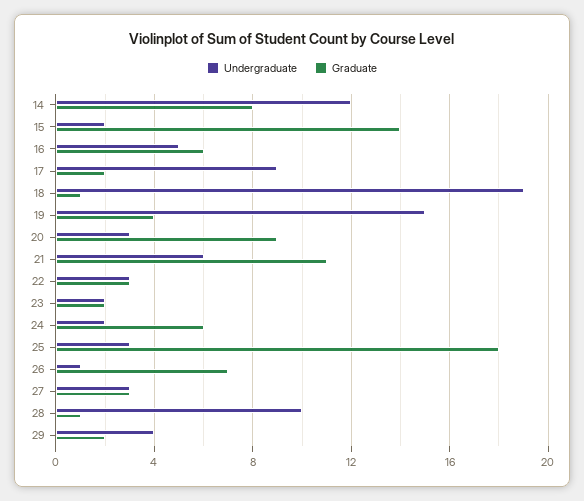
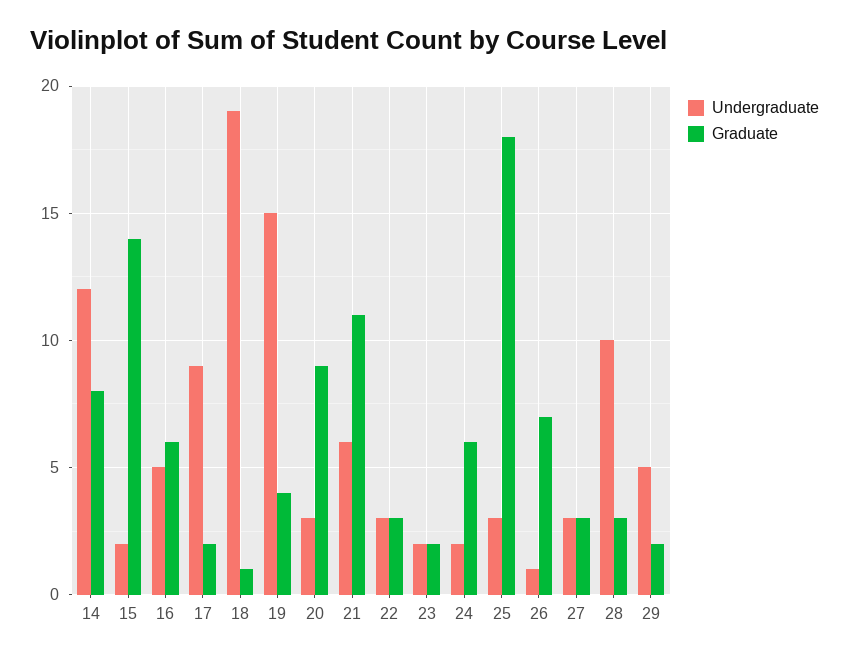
Graduate, 28: 1 -> 3
Undergraduate, 29: 4 -> 5

